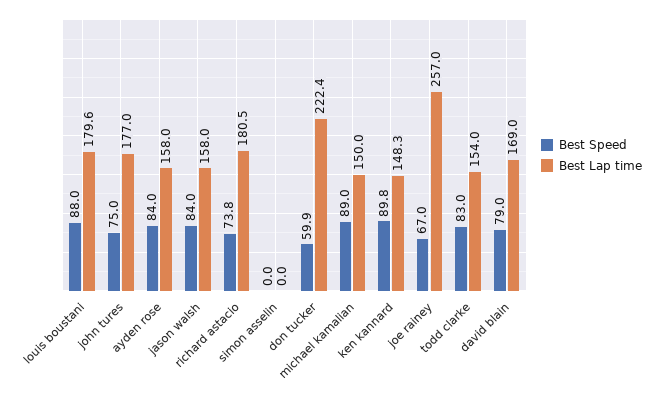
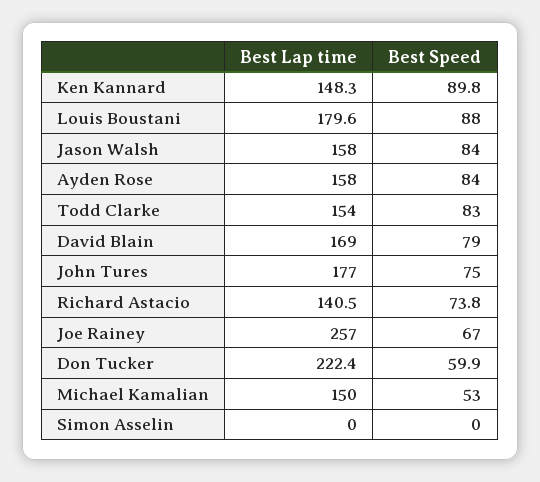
Best Lap time, richard astacio: 180.5 -> 140.5
Best Speed, michael kamalian: 89 -> 53

